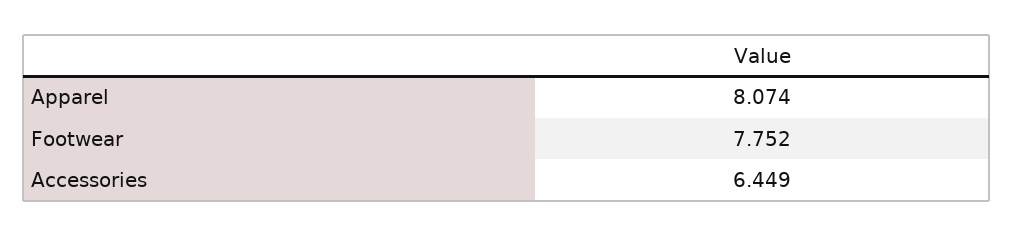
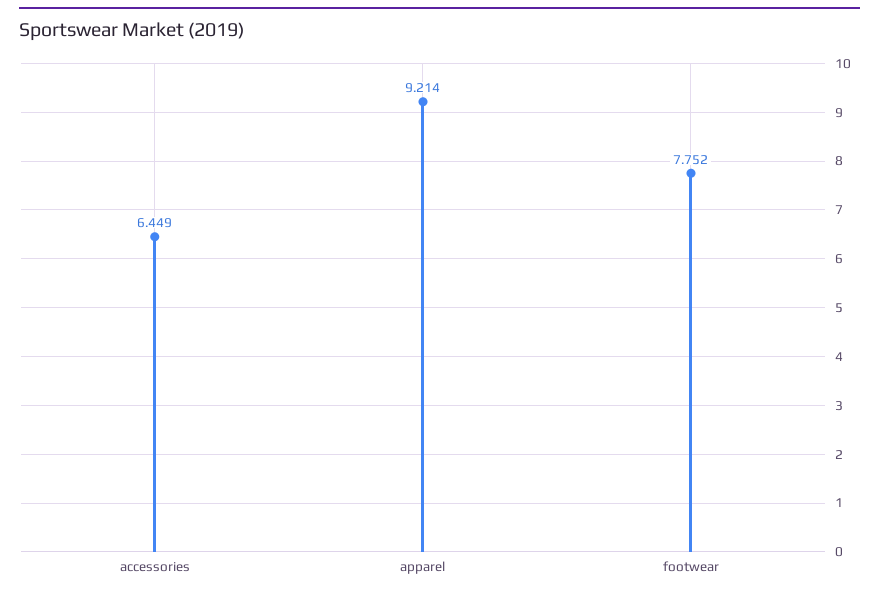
Apparel: 8.074 -> 9.214

